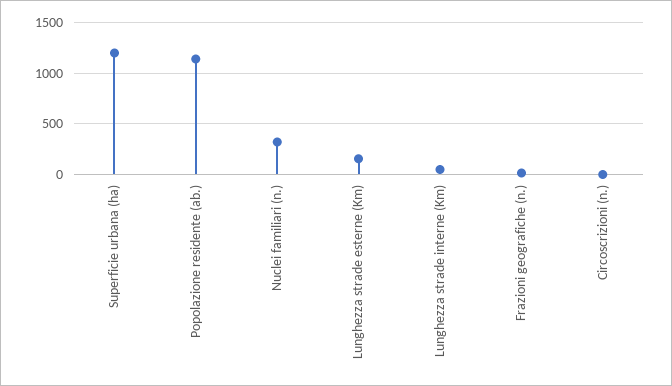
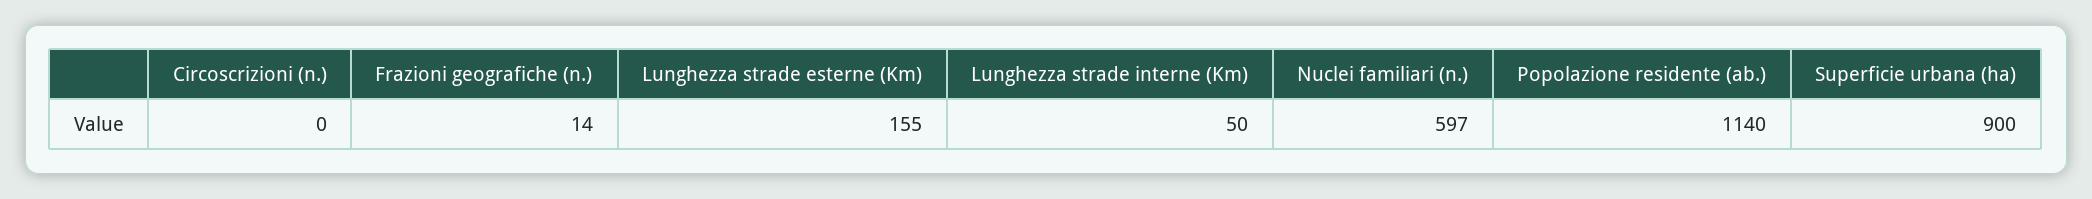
Superficie urbana (ha): 1200 -> 900
Nuclei familiari (n.): 300 -> 597

